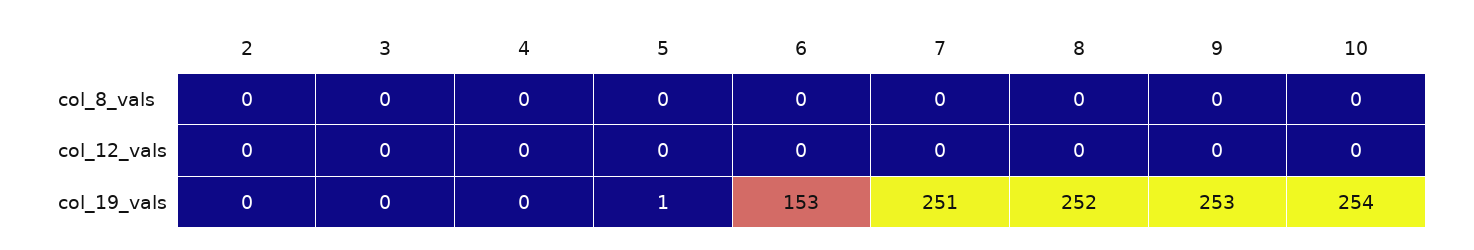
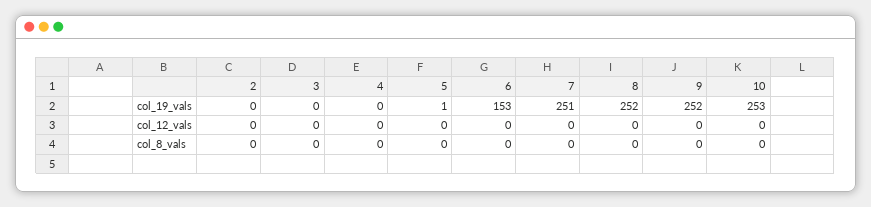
9, col_19_vals: 253 -> 252
10, col_19_vals: 254 -> 253

